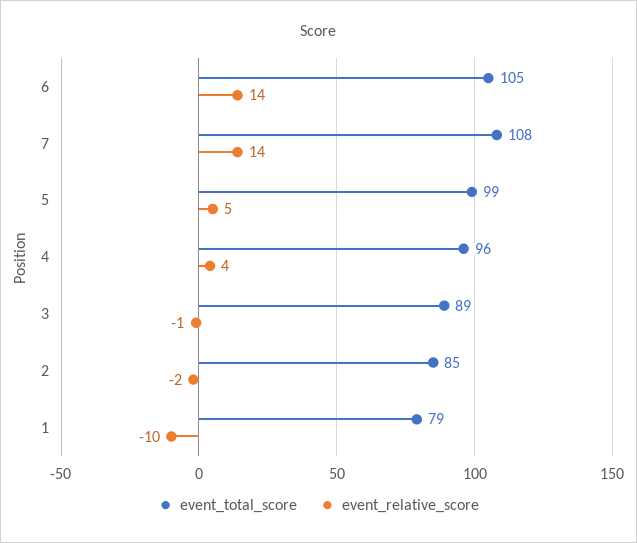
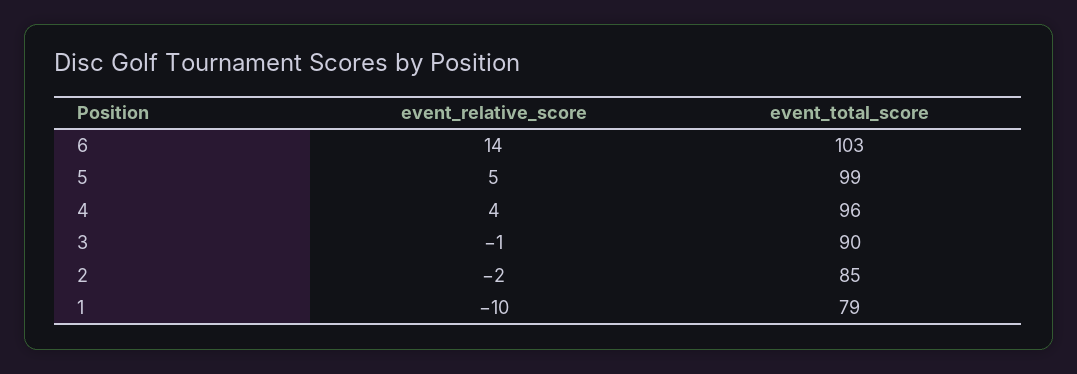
event_total_score, 6: 105 -> 103
event_total_score, 7: 108 -> none
event_relative_score, 7: 14 -> none
event_total_score, 3: 89 -> 90

